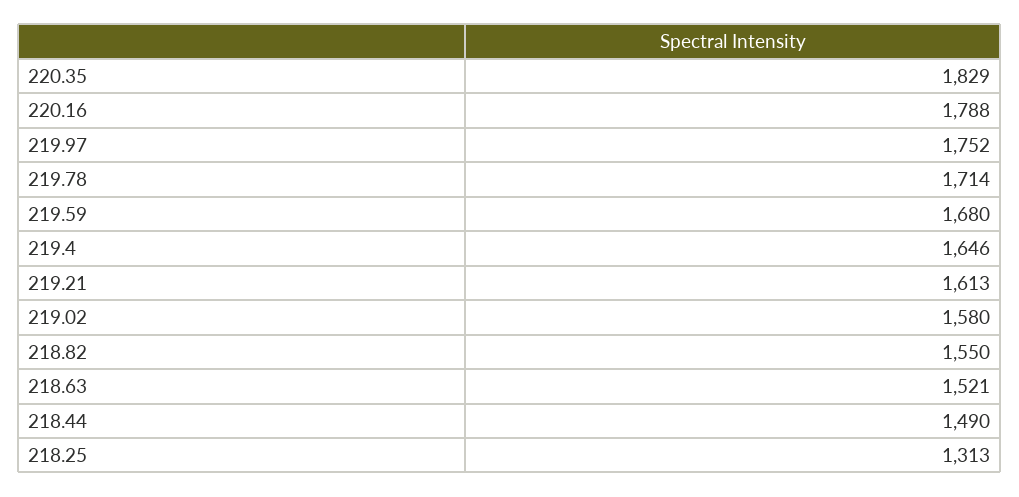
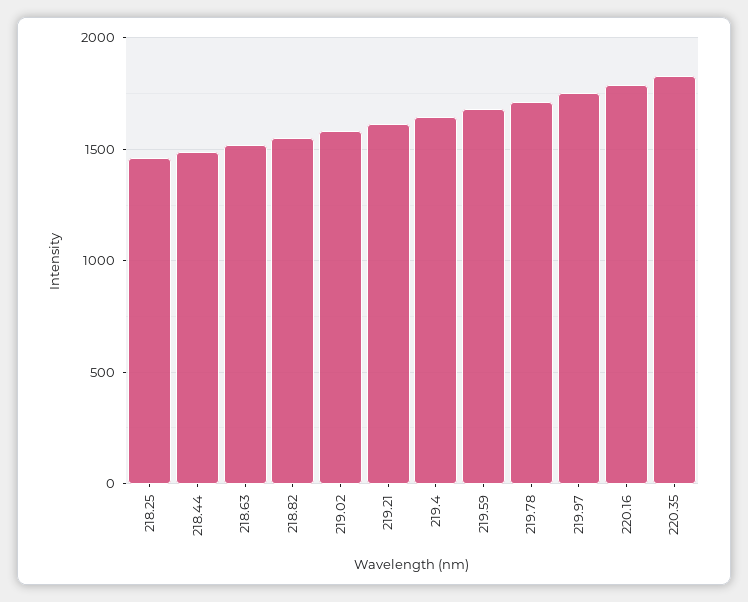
218.25: 1313 -> 1450

